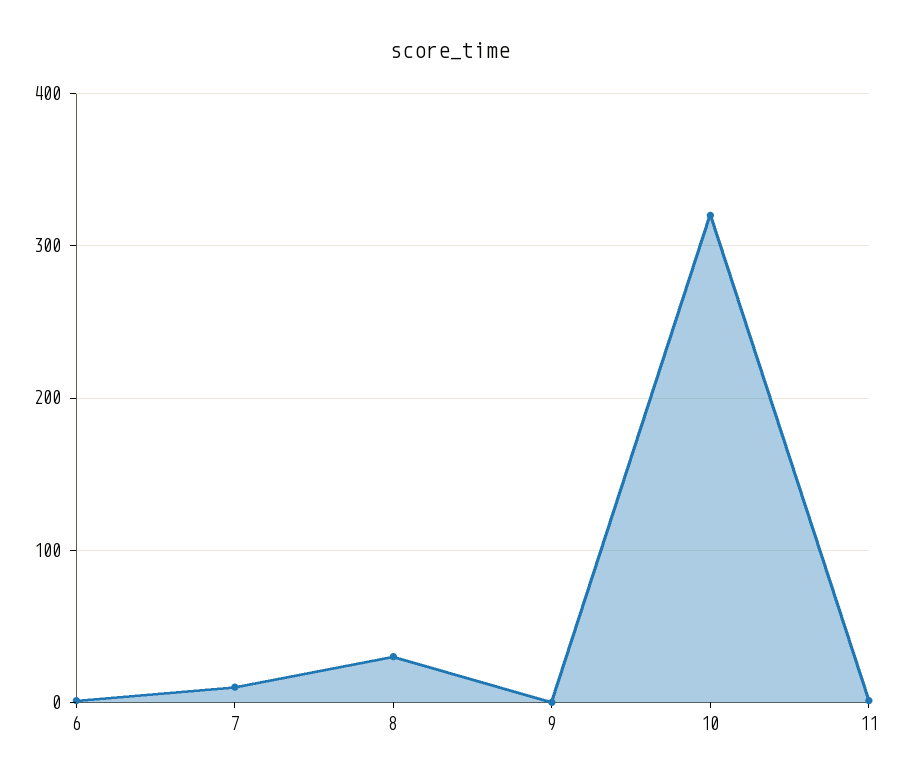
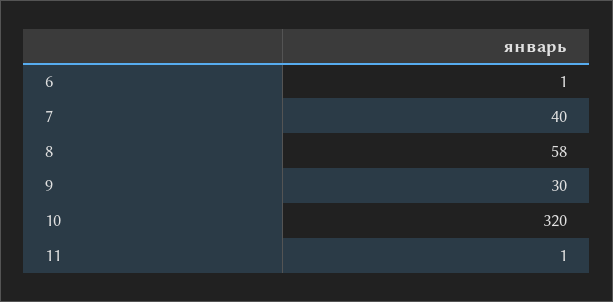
7: 10 -> 40
8: 30 -> 58
9: 0 -> 30

